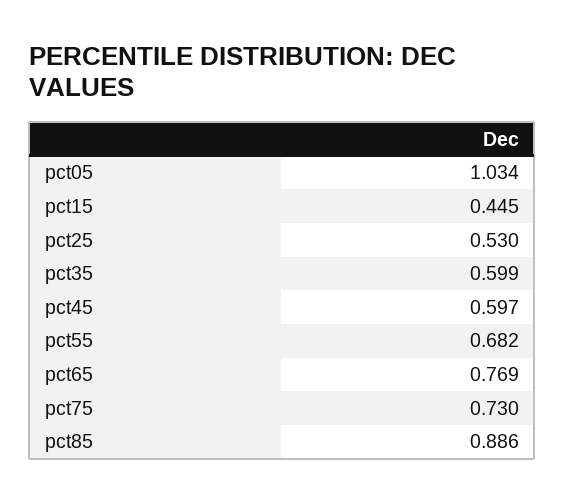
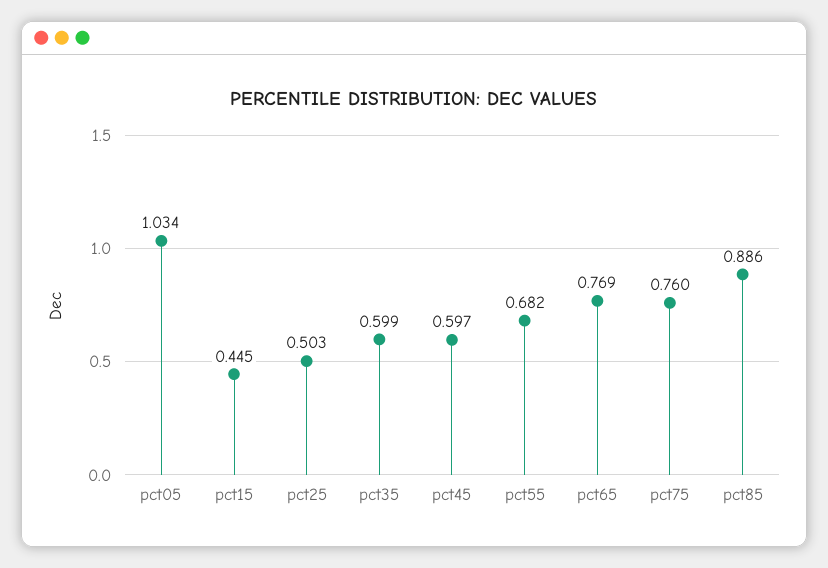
pct25: 0.53 -> 0.503
pct75: 0.73 -> 0.76

